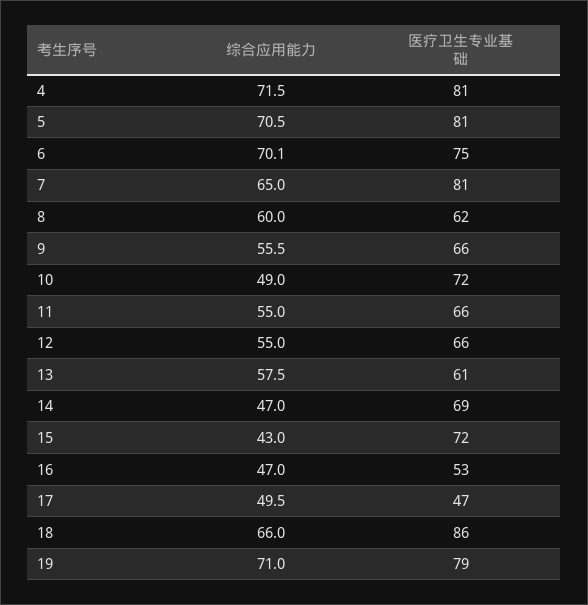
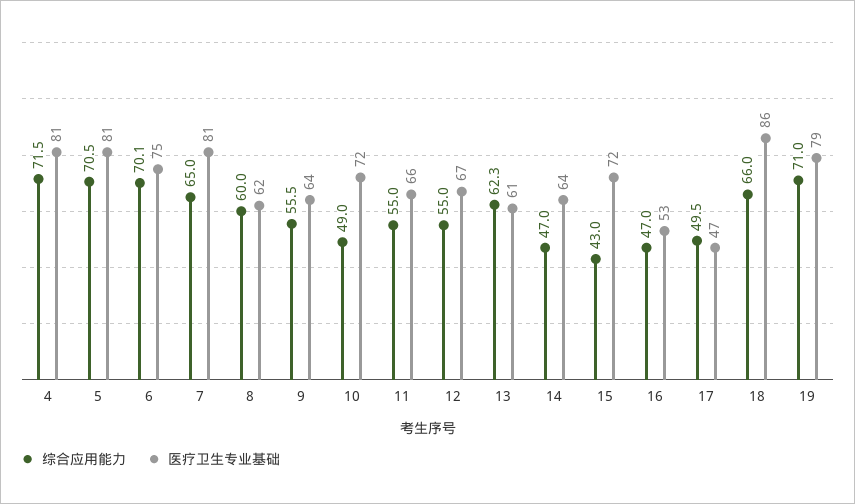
医疗卫生专业基础, 9: 66 -> 64
医疗卫生专业基础, 12: 66 -> 67
综合应用能力, 13: 57.5 -> 62.3
医疗卫生专业基础, 14: 69 -> 64

